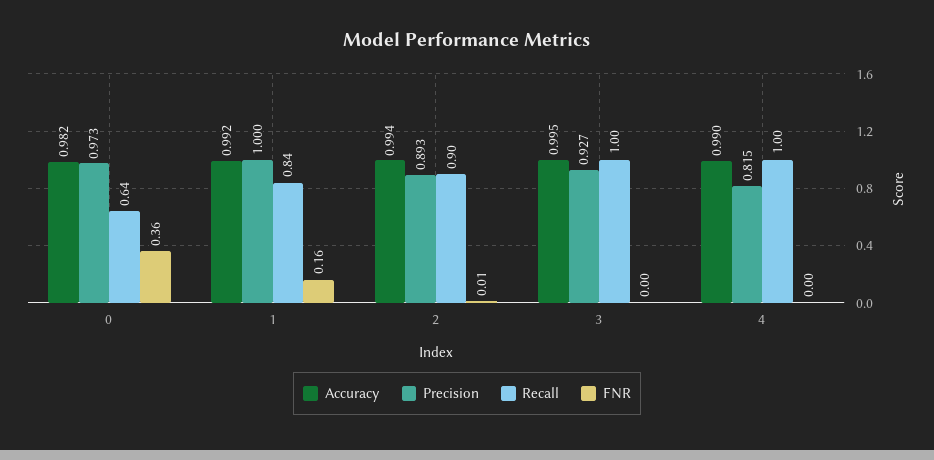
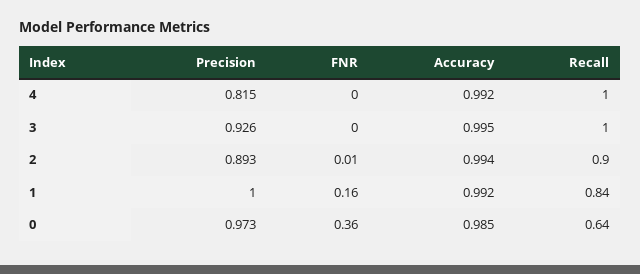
Accuracy, 0: 0.982 -> 0.985
Precision, 3: 0.927 -> 0.926
Accuracy, 4: 0.99 -> 0.992

